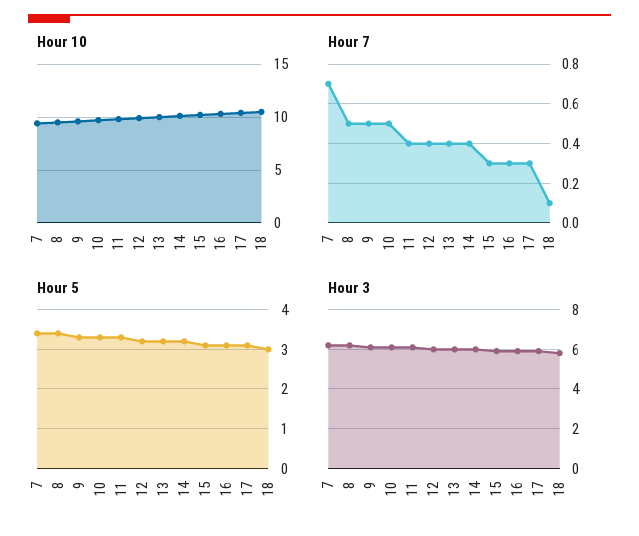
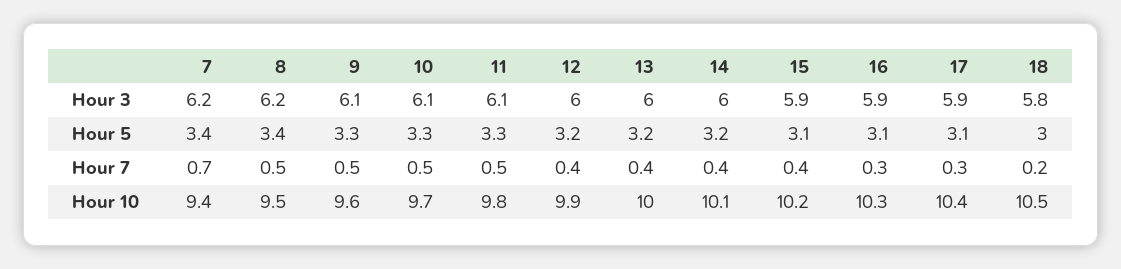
Hour 7, 11: 0.4 -> 0.5
Hour 7, 15: 0.3 -> 0.4
Hour 7, 18: 0.1 -> 0.2

